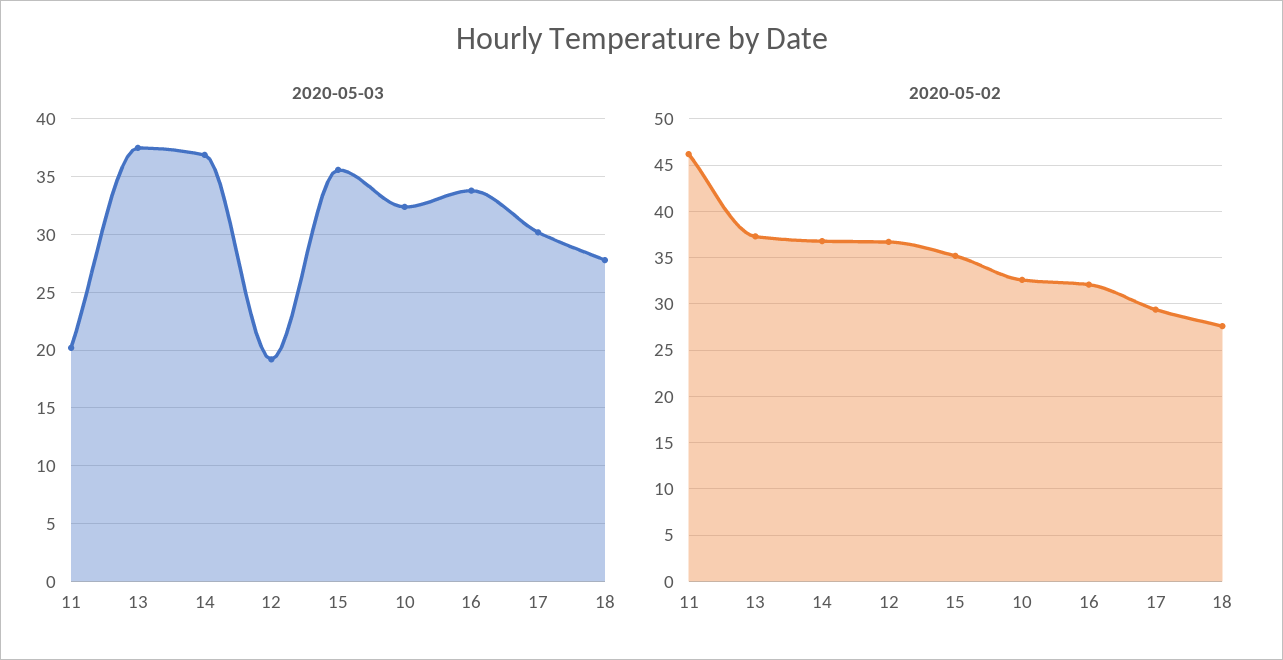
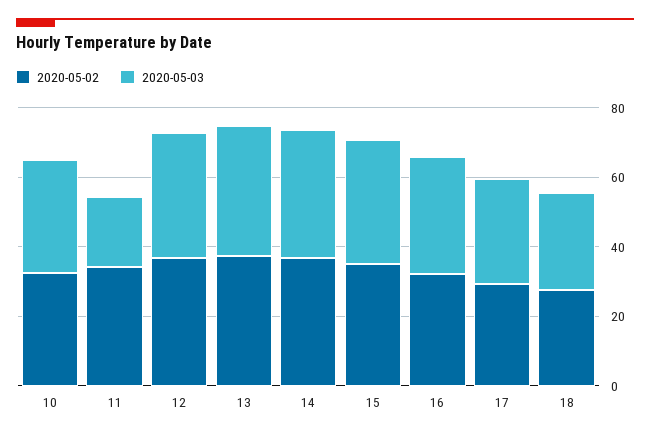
2020-05-03, 12: 19 -> 35
2020-05-02, 11: 46 -> 35

